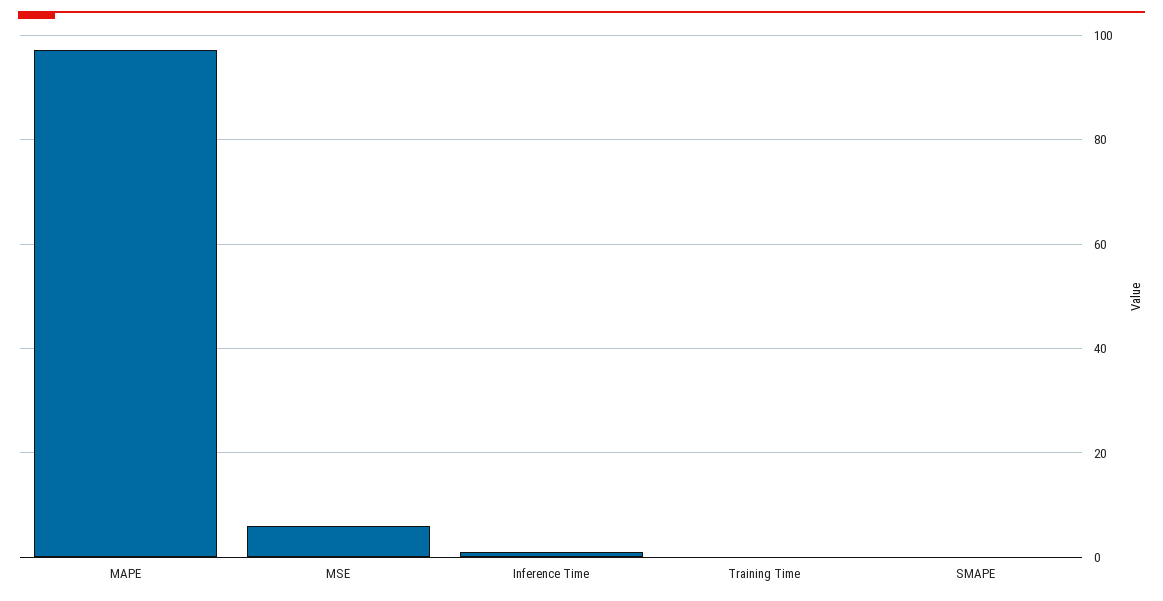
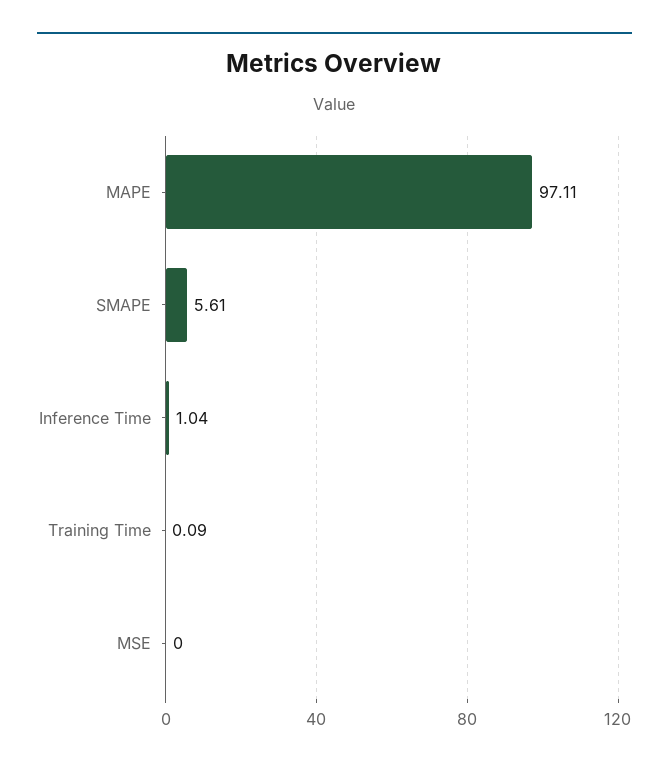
MSE: 6 -> 0
SMAPE: 0 -> 5.61

